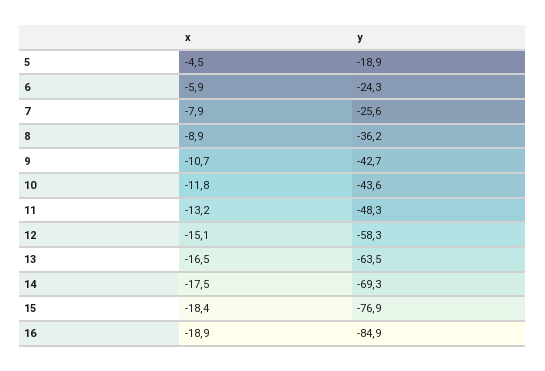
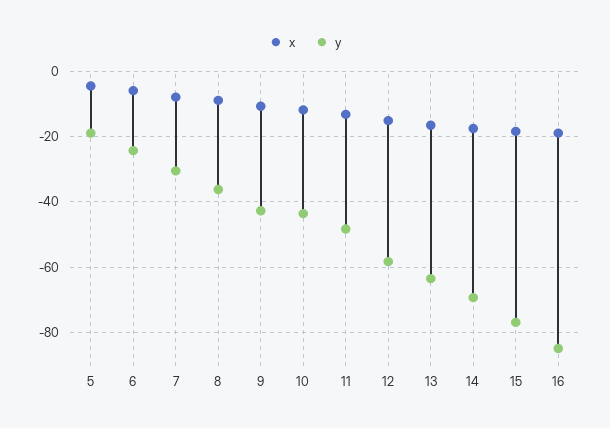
y, 7: -25.6 -> -30

